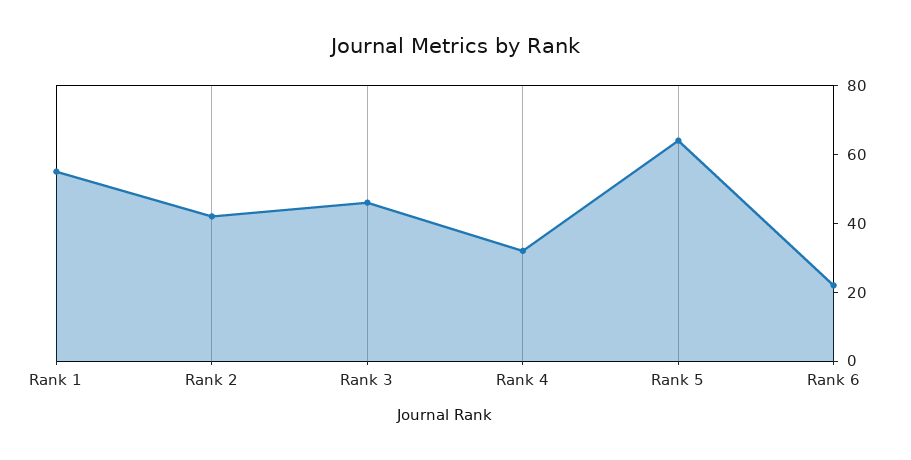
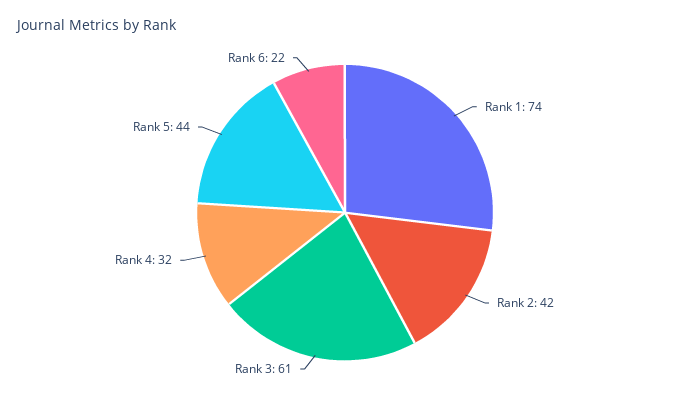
Rank 1: 55 -> 74
Rank 3: 45 -> 61
Rank 5: 65 -> 44

